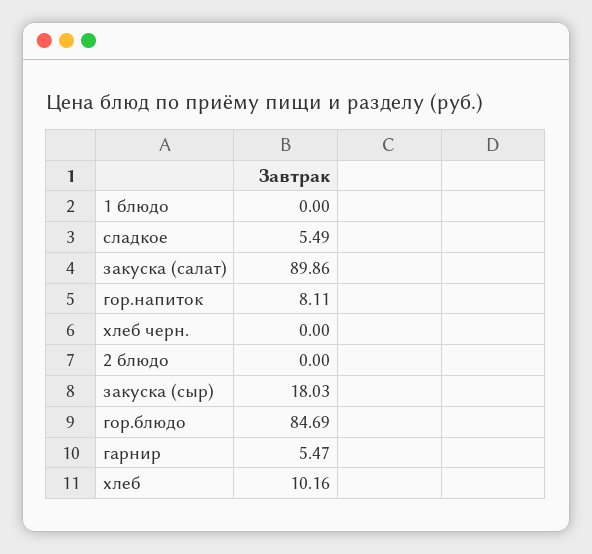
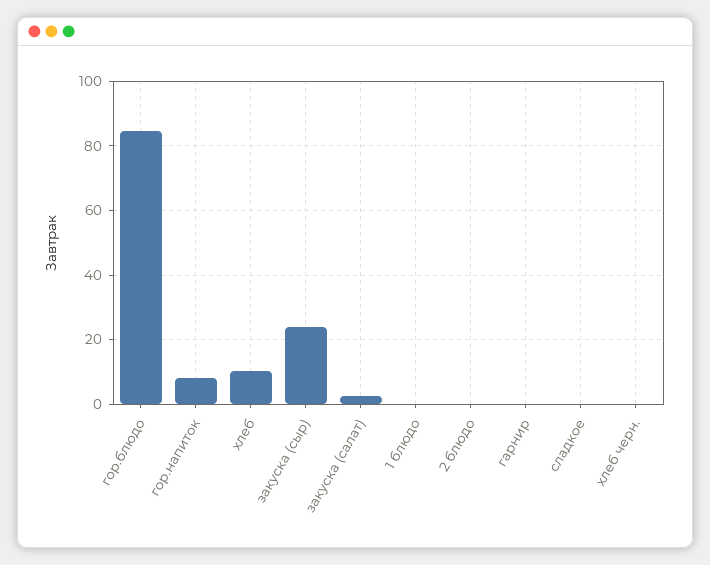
сладкое: 5.49 -> 0
закуска (салат): 89.86 -> 2
закуска (сыр): 18.03 -> 24
гарнир: 5.47 -> 0

